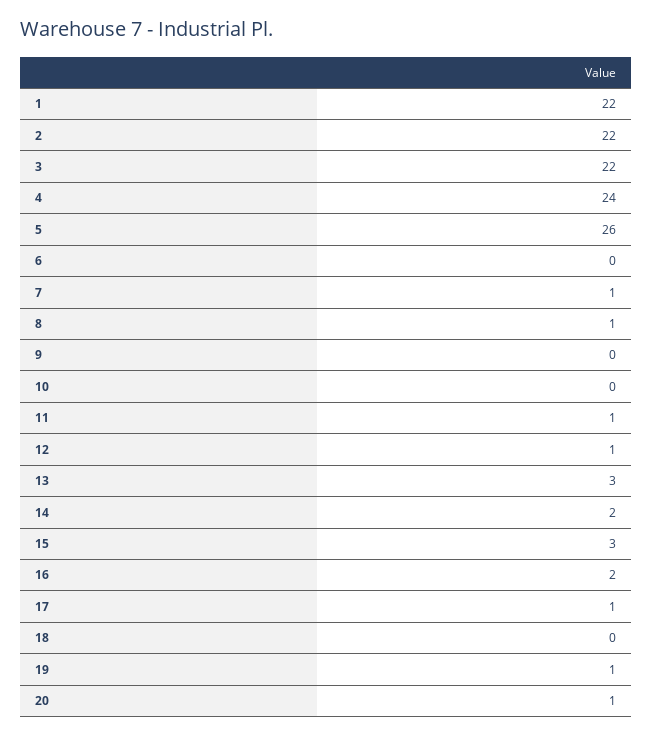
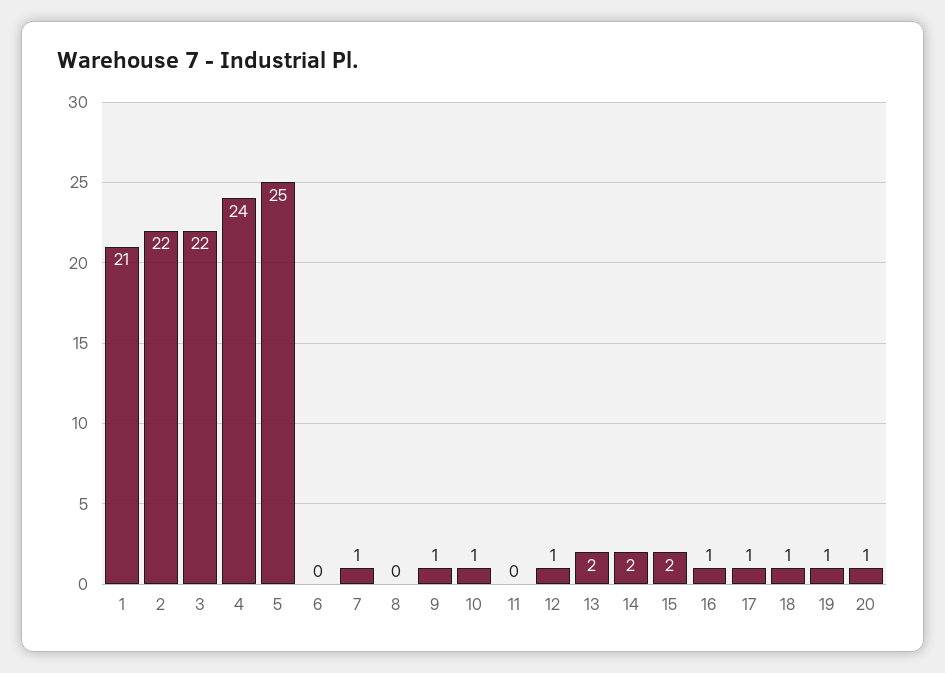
1: 22 -> 21
5: 26 -> 25
8: 1 -> 0
9: 0 -> 1
10: 0 -> 1
11: 1 -> 0
13: 3 -> 2
15: 3 -> 2
16: 2 -> 1
18: 0 -> 1

